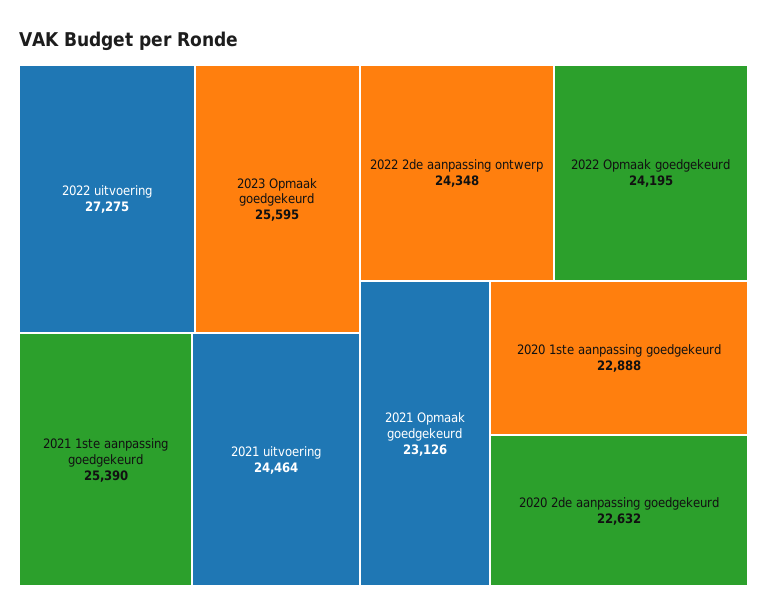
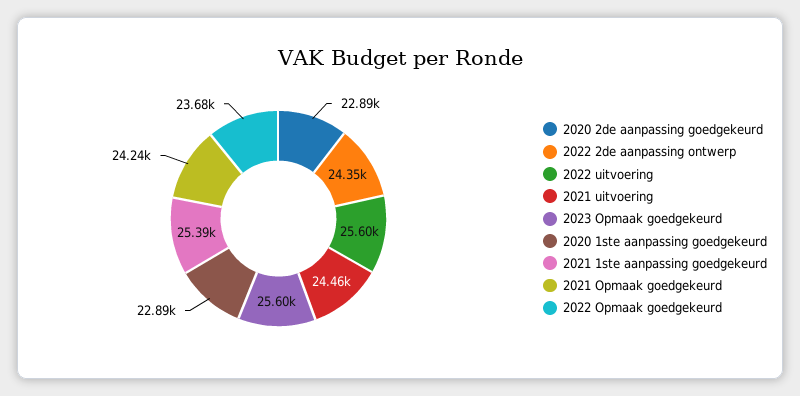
2022 uitvoering: 27275 -> 25600
2022 Opmaak goedgekeurd: 24195 -> 23680
2021 Opmaak goedgekeurd: 23126 -> 24240
2020 2de aanpassing goedgekeurd: 22632 -> 22890

